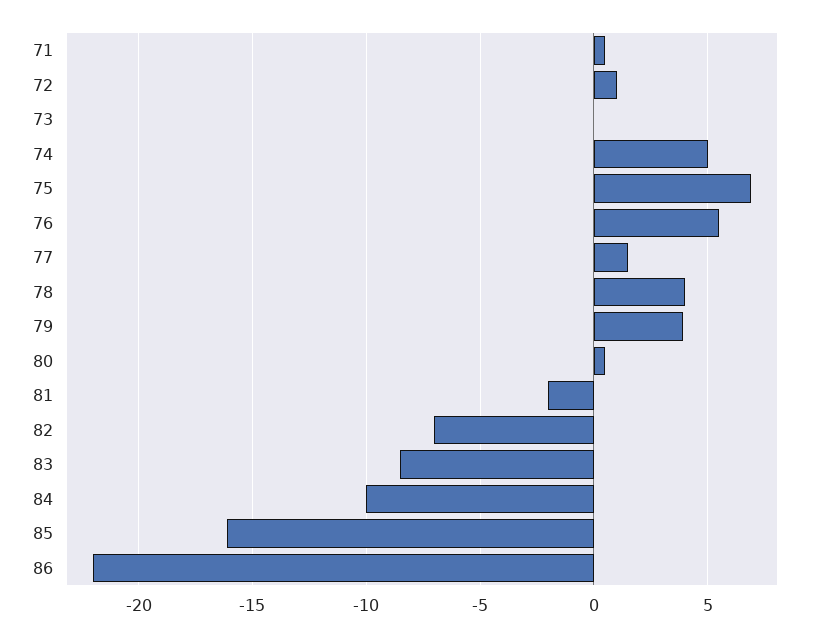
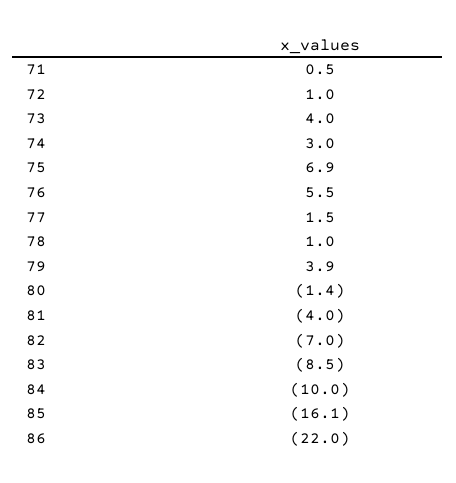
73: 0 -> 4
74: 5 -> 3
78: 4 -> 1
80: 0.5 -> -1.4
81: -2 -> -4

